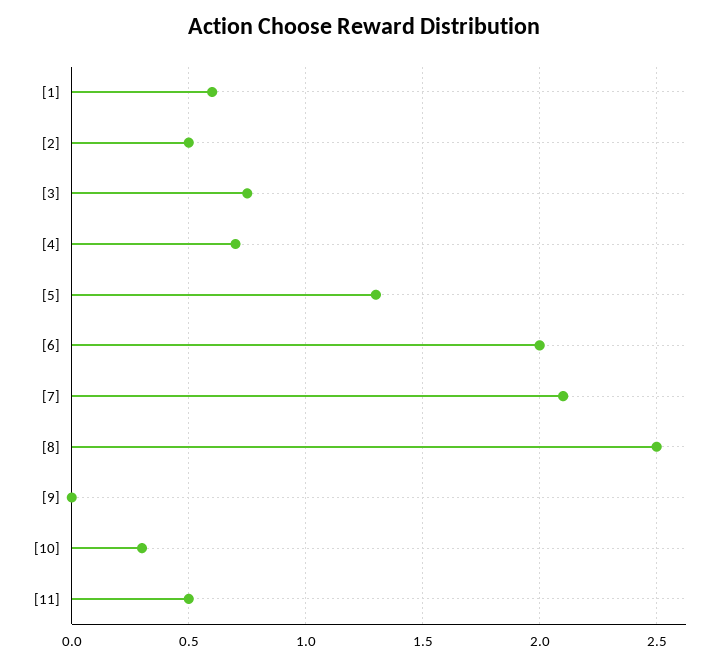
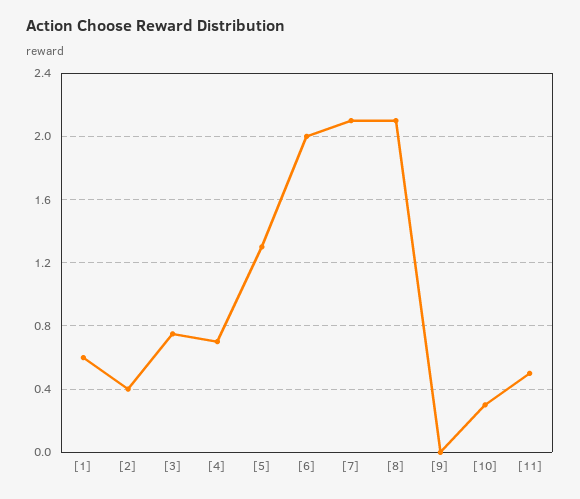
[2]: 0.5 -> 0.4
[8]: 2.5 -> 2.1

